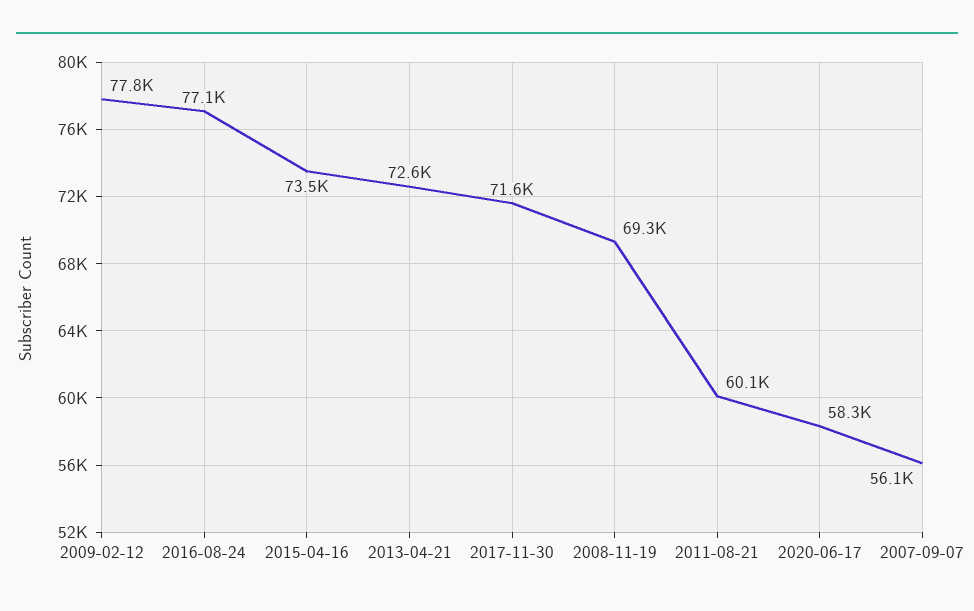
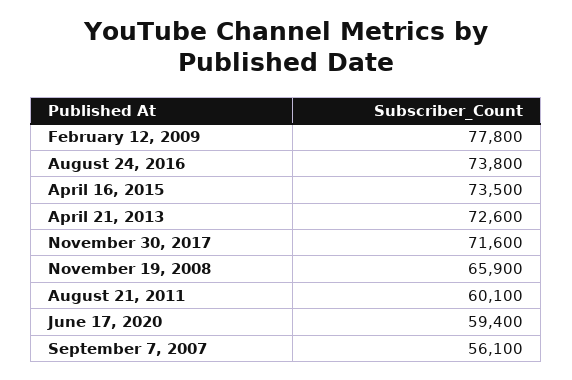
2016-08-24: 77100 -> 73800
2008-11-19: 69300 -> 65900
2020-06-17: 58300 -> 59400

